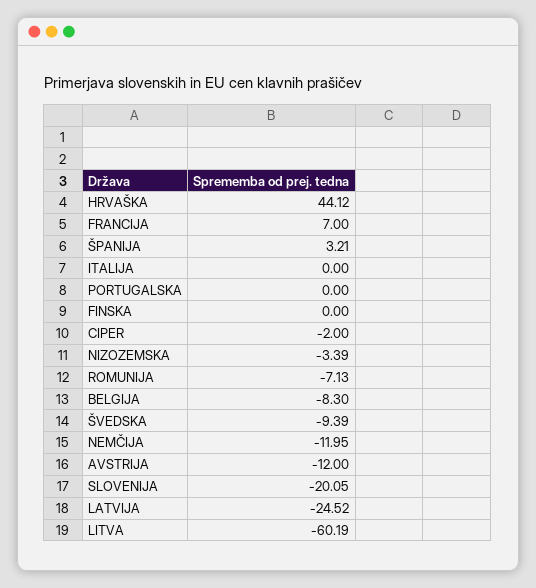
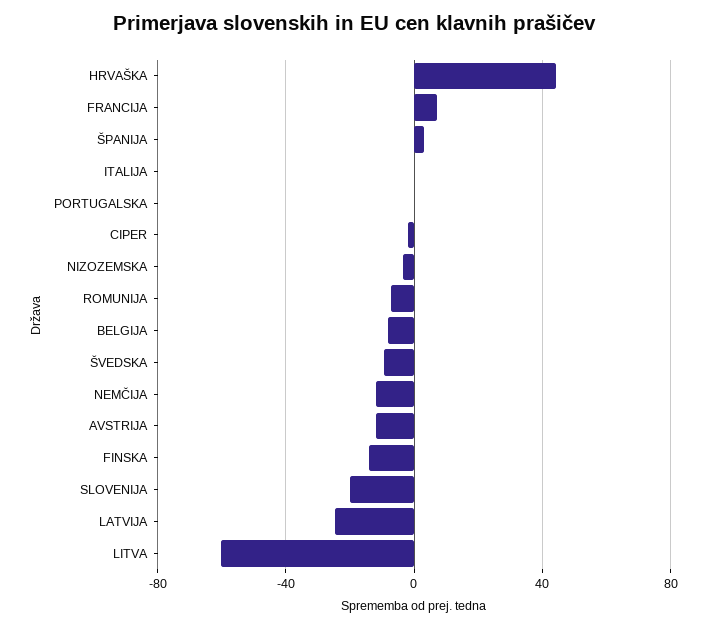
FINSKA: 0 -> -15

